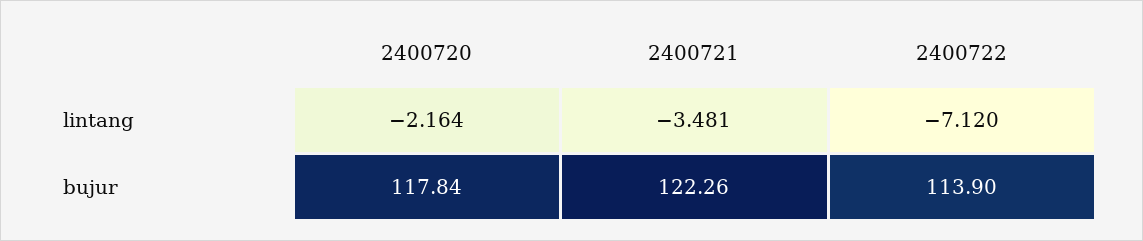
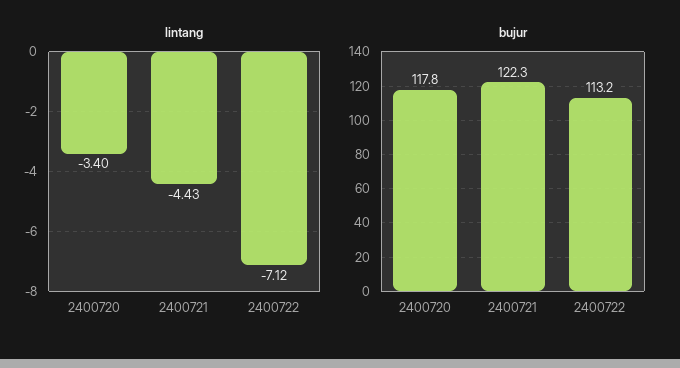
lintang, 2400720: -2.164 -> -3.4
lintang, 2400721: -3.481 -> -4.43
bujur, 2400722: 113.9 -> 113.2

